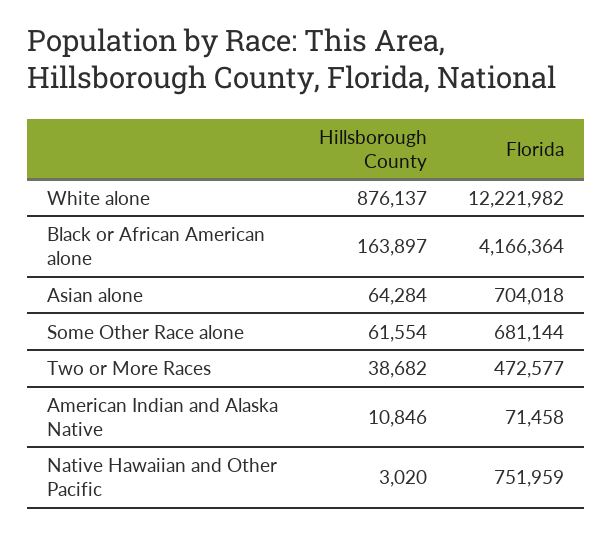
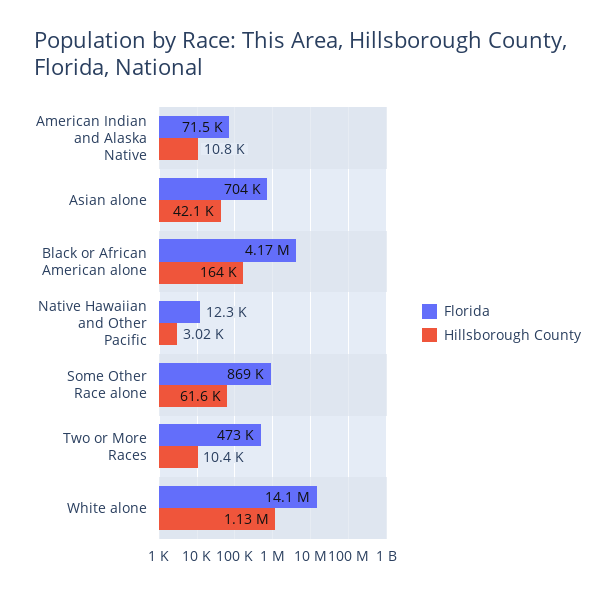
Hillsborough County, White alone: 876137 -> 1130000
Florida, White alone: 12221982 -> 14100000
Hillsborough County, Asian alone: 64284 -> 42100
Florida, Some Other Race alone: 681144 -> 869000
Hillsborough County, Two or More Races: 38682 -> 10400
Florida, Native Hawaiian and Other Pacific: 751959 -> 12300

